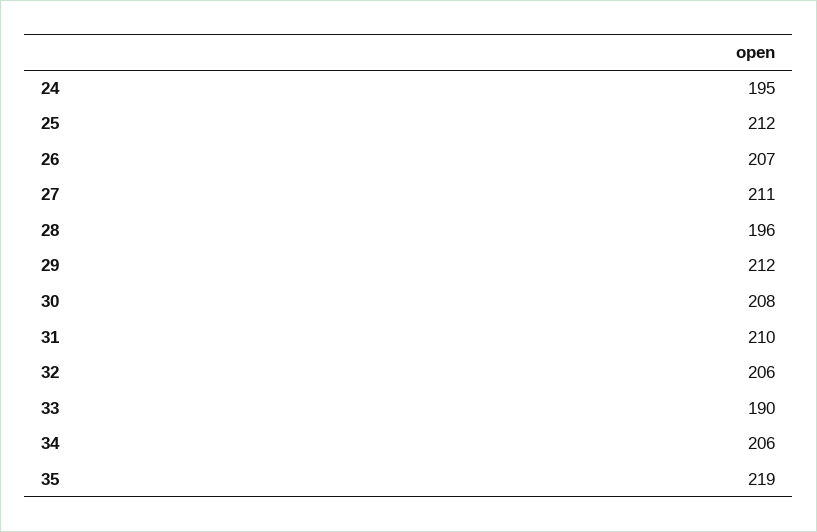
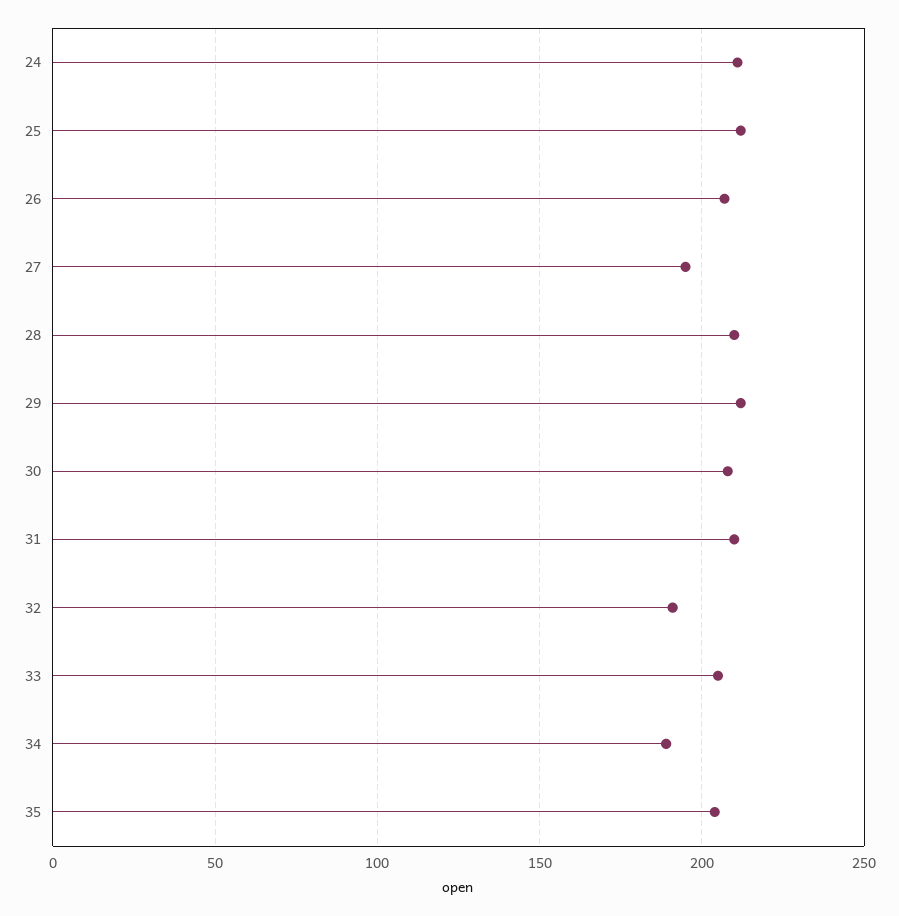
24: 195 -> 210
27: 211 -> 195
28: 196 -> 210
32: 206 -> 190
33: 190 -> 205
34: 206 -> 190
35: 219 -> 205

